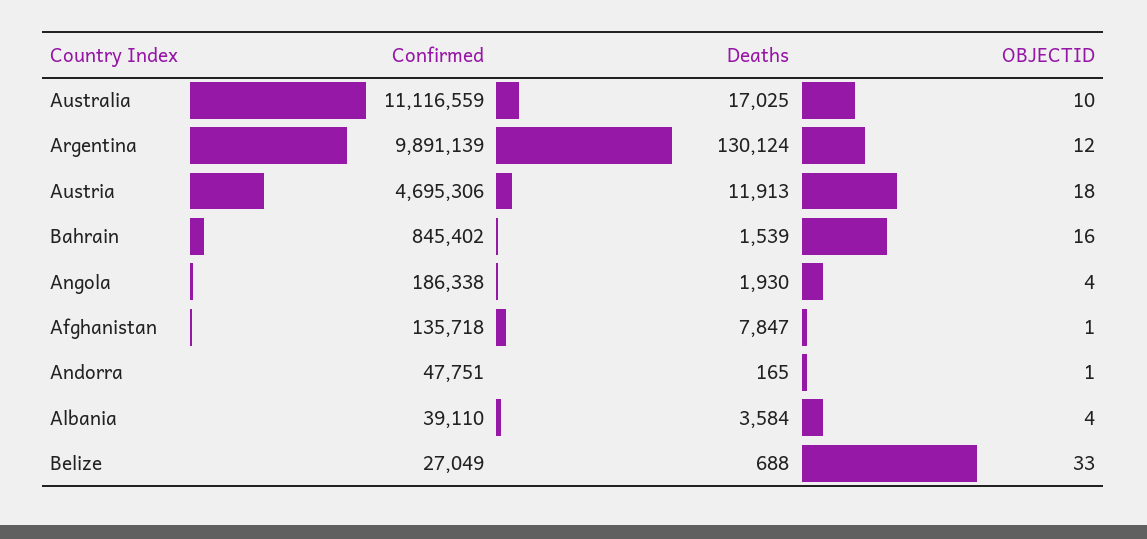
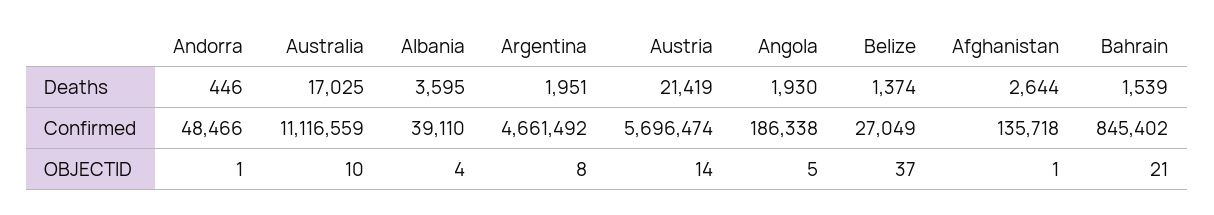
Confirmed, Argentina: 9891139 -> 4661492
Deaths, Argentina: 130124 -> 1951
OBJECTID, Argentina: 12 -> 8
Confirmed, Austria: 4695306 -> 5696474
Deaths, Austria: 11913 -> 21419
OBJECTID, Austria: 18 -> 14
OBJECTID, Bahrain: 16 -> 21
OBJECTID, Angola: 4 -> 5
Deaths, Afghanistan: 7847 -> 2644
Confirmed, Andorra: 47751 -> 48466
Deaths, Andorra: 165 -> 446
Deaths, Albania: 3584 -> 3595
Deaths, Belize: 688 -> 1374
OBJECTID, Belize: 33 -> 37

